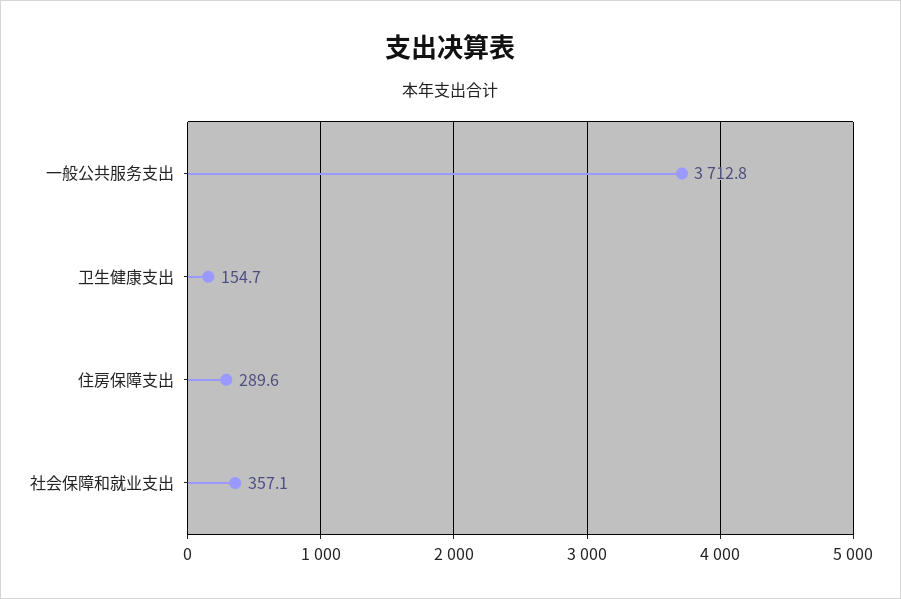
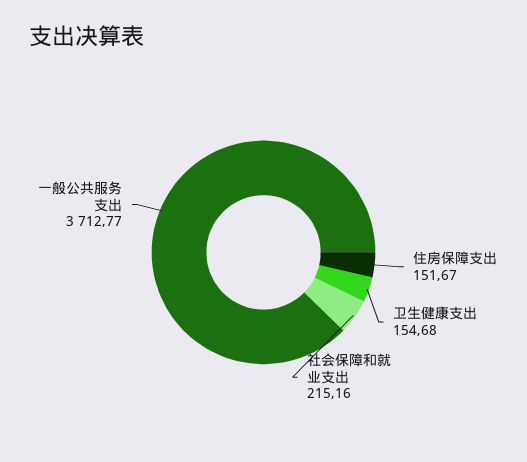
住房保障支出: 289.6 -> 151.67
社会保障和就业支出: 357.1 -> 215.16

